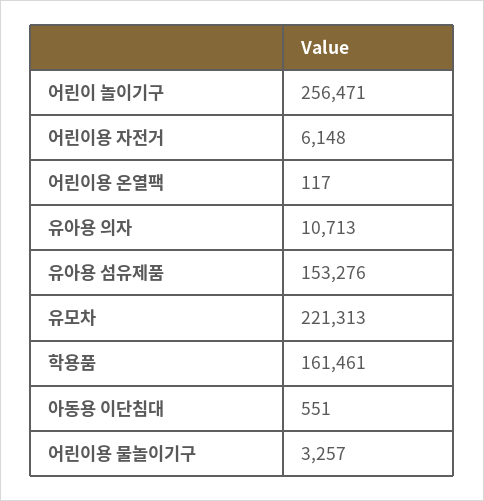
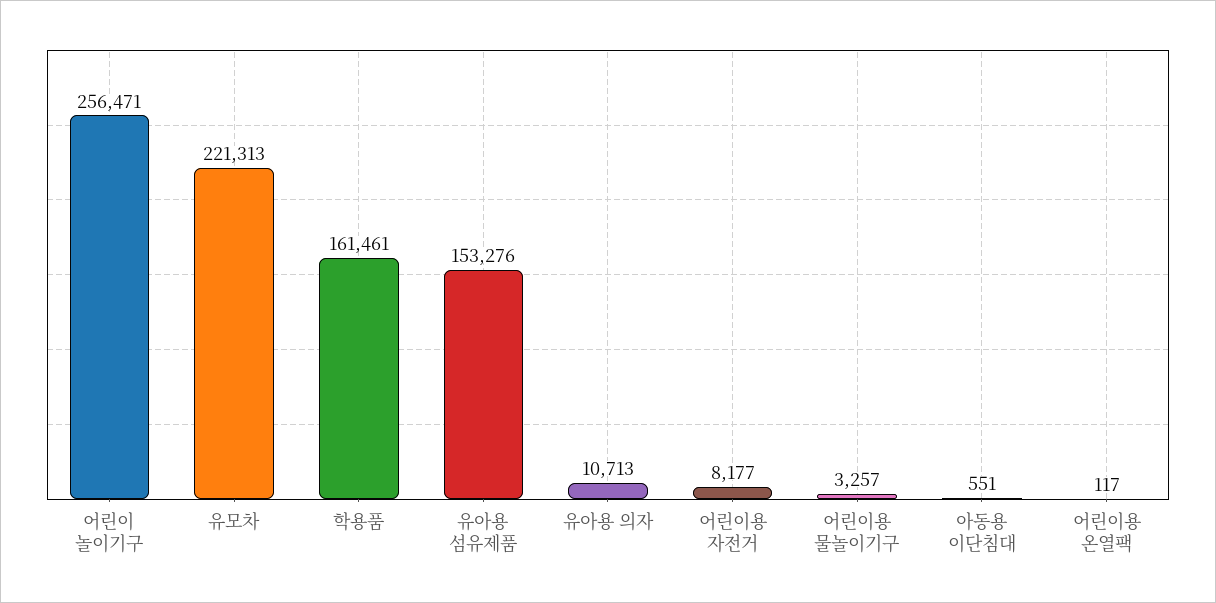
어린이용 자전거: 6148 -> 8177

